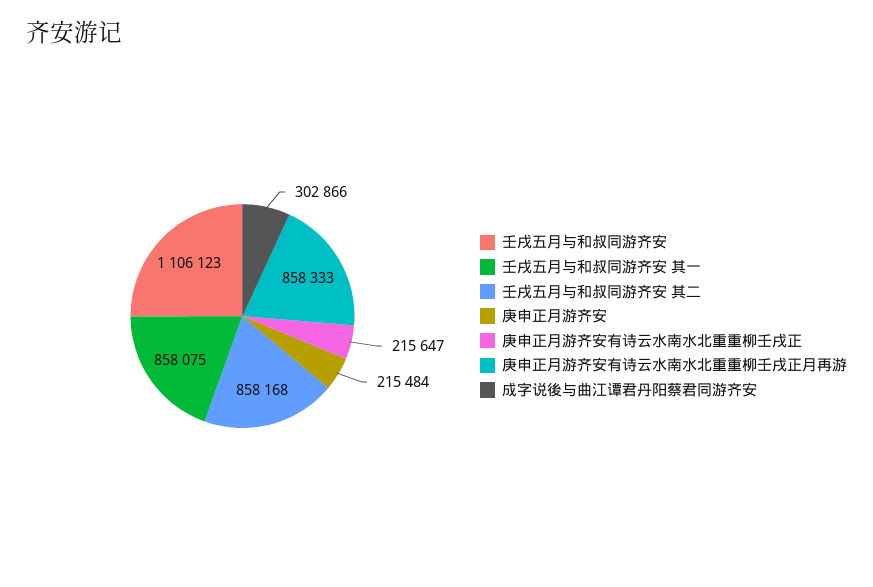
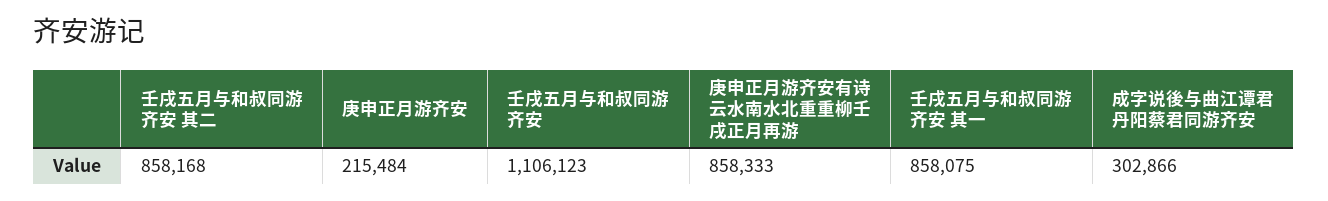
庚申正月游齐安有诗云水南水北重重柳壬戌正: 215647 -> none

